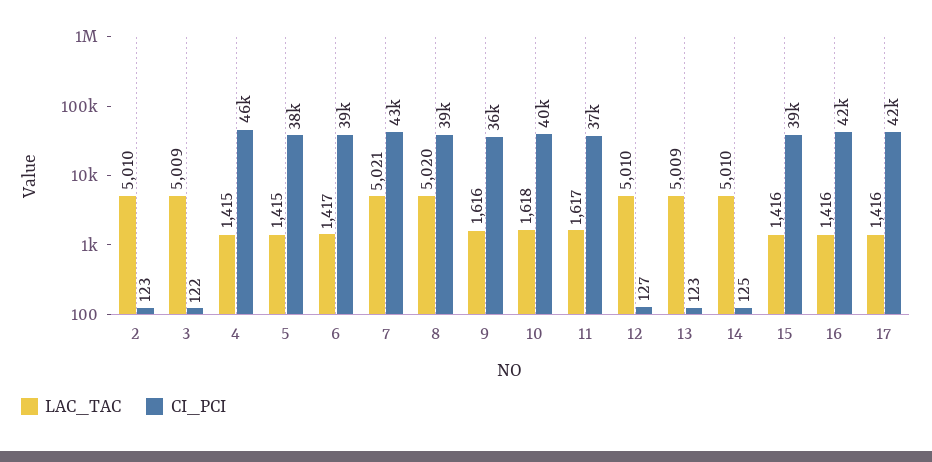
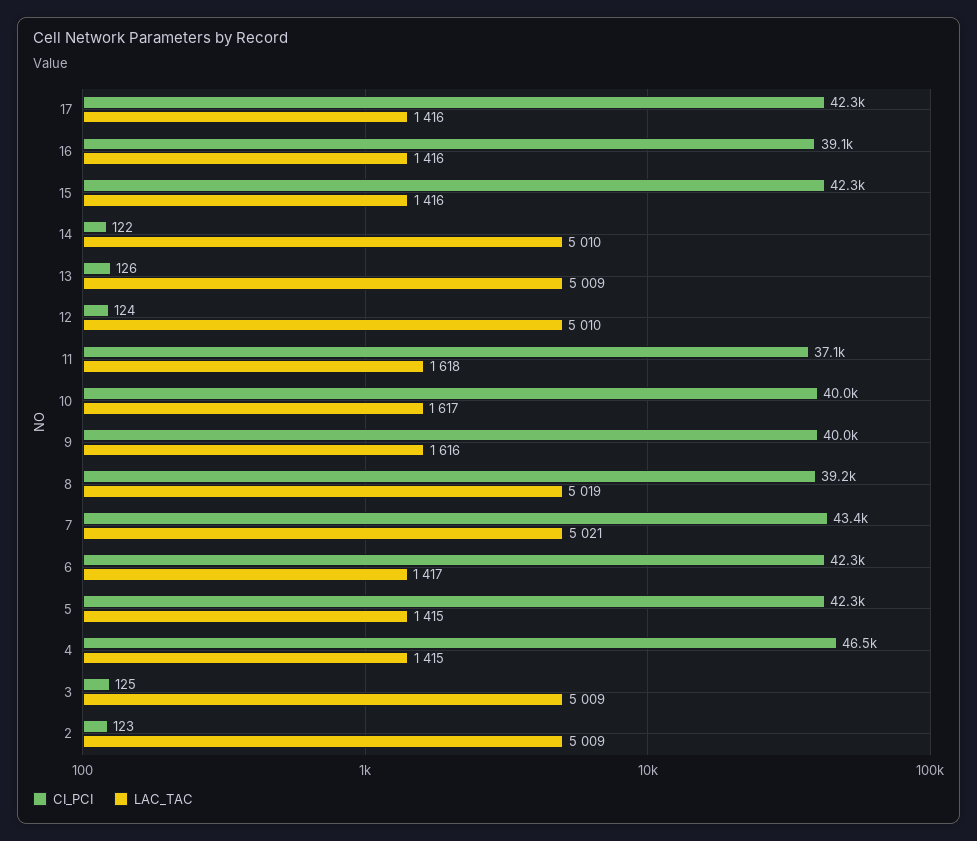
LAC_TAC, 2: 5010 -> 5009
CI_PCI, 3: 122 -> 125
CI_PCI, 5: 38000 -> 42300
CI_PCI, 6: 39000 -> 42300
LAC_TAC, 8: 5020 -> 5019
CI_PCI, 9: 36000 -> 40000
LAC_TAC, 10: 1618 -> 1617
LAC_TAC, 11: 1617 -> 1618
CI_PCI, 12: 127 -> 124
CI_PCI, 13: 123 -> 126
CI_PCI, 14: 125 -> 122
CI_PCI, 15: 39000 -> 42300
CI_PCI, 16: 42000 -> 39100

